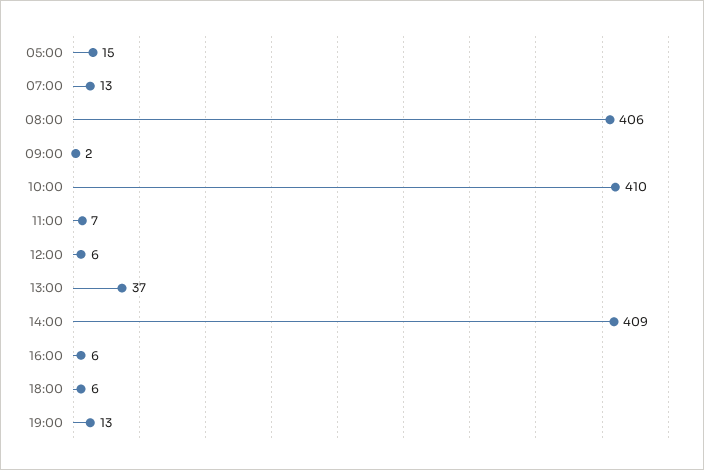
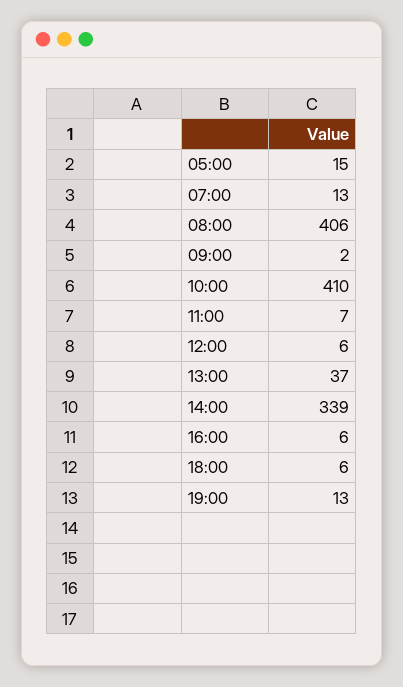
14:00: 409 -> 339

